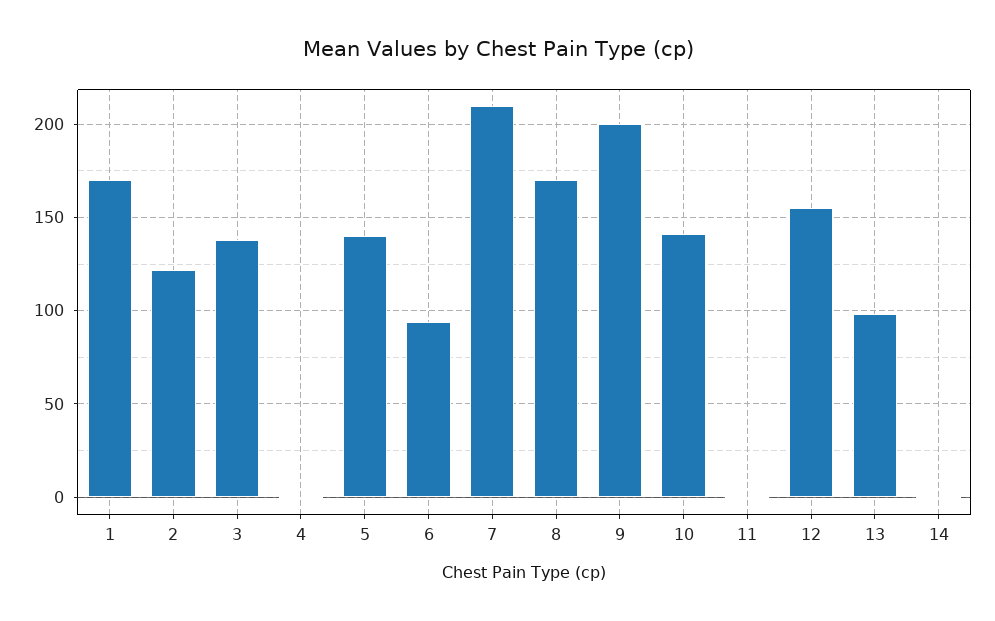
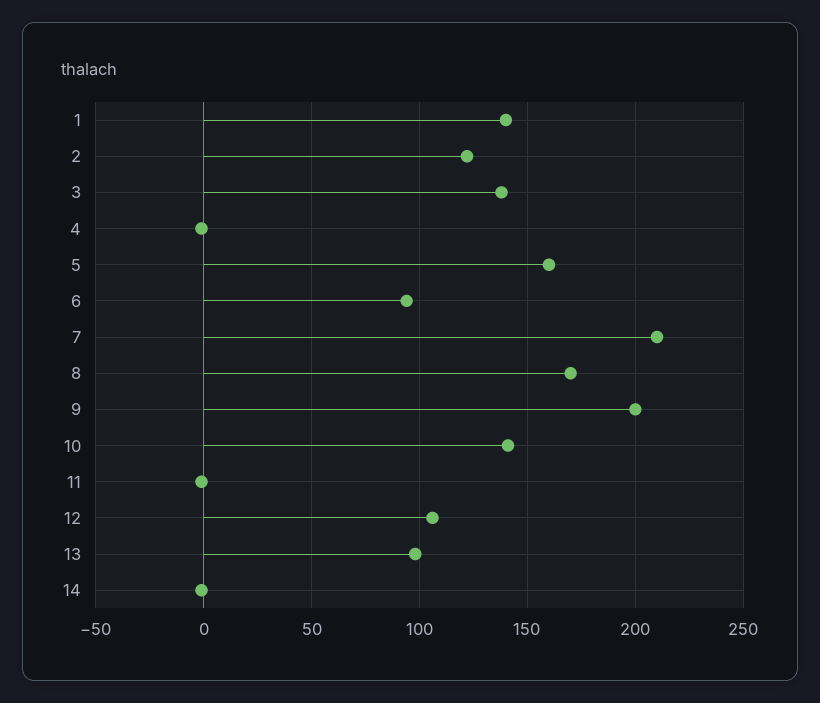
1: 170 -> 140
5: 140 -> 160
12: 155 -> 105

